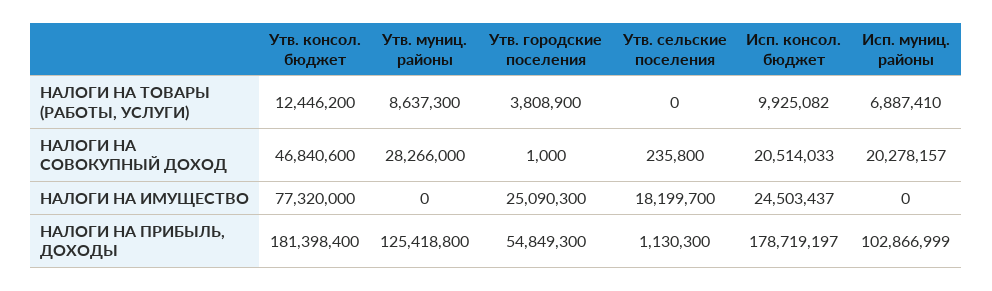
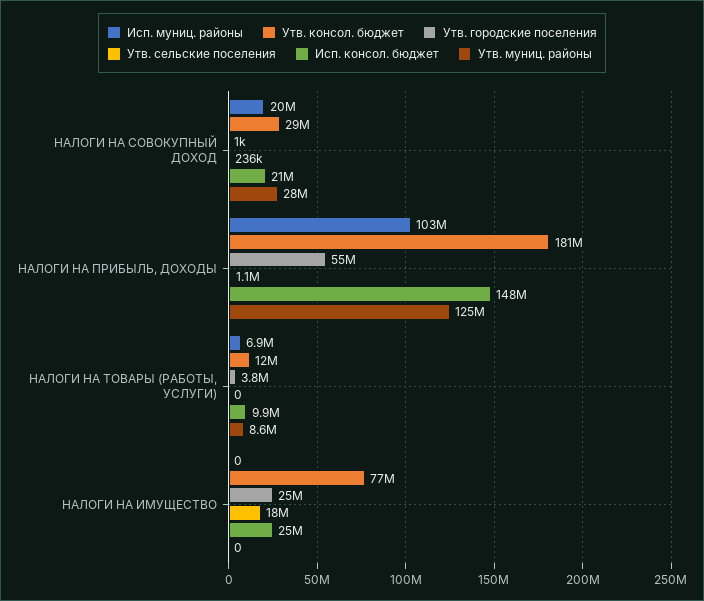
Утв. консол. бюджет, НАЛОГИ НА СОВОКУПНЫЙ ДОХОД: 46840600 -> 29000000
Исп. консол. бюджет, НАЛОГИ НА ПРИБЫЛЬ, ДОХОДЫ: 178719197 -> 148000000

